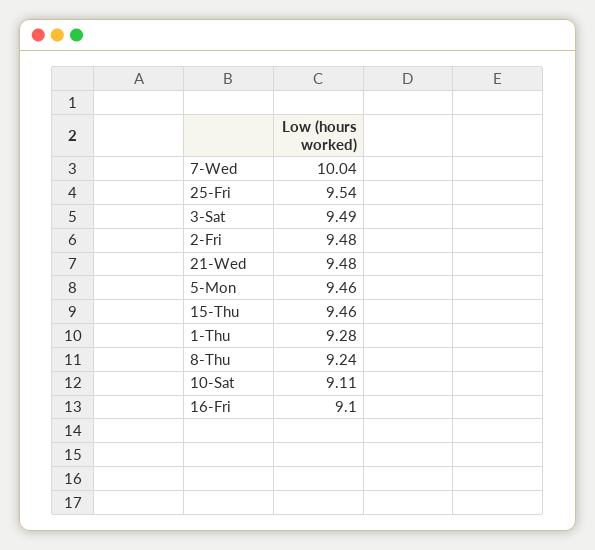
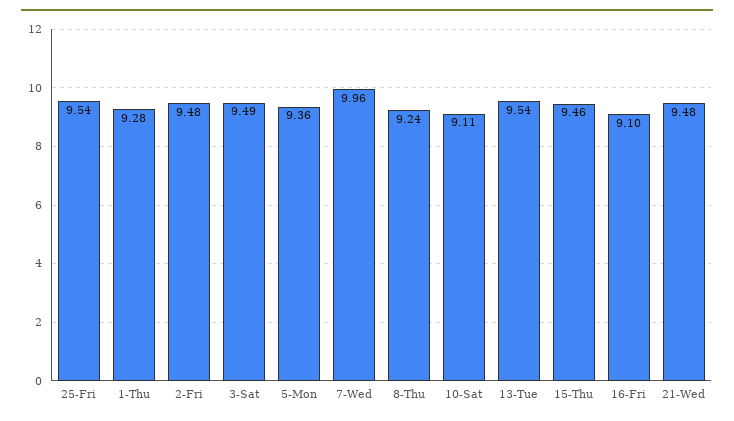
7-Wed: 10.04 -> 9.96
5-Mon: 9.46 -> 9.36
13-Tue: none -> 9.54

